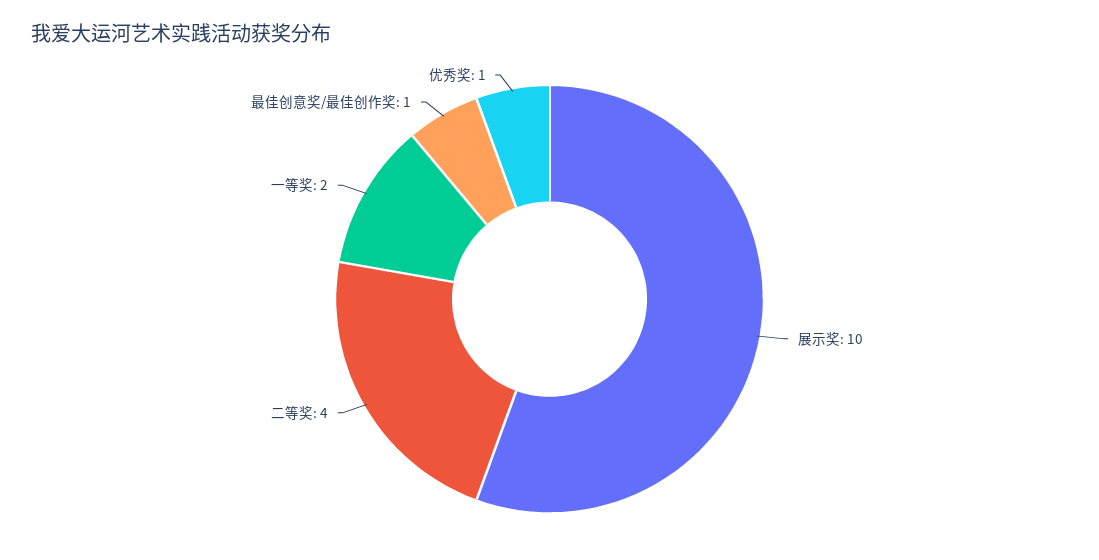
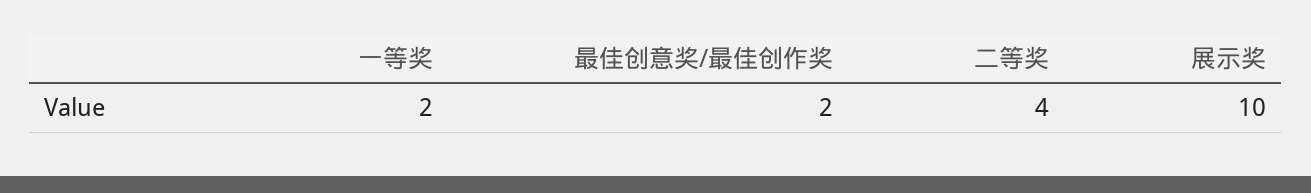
最佳创意奖/最佳创作奖: 1 -> 2
优秀奖: 1 -> none

